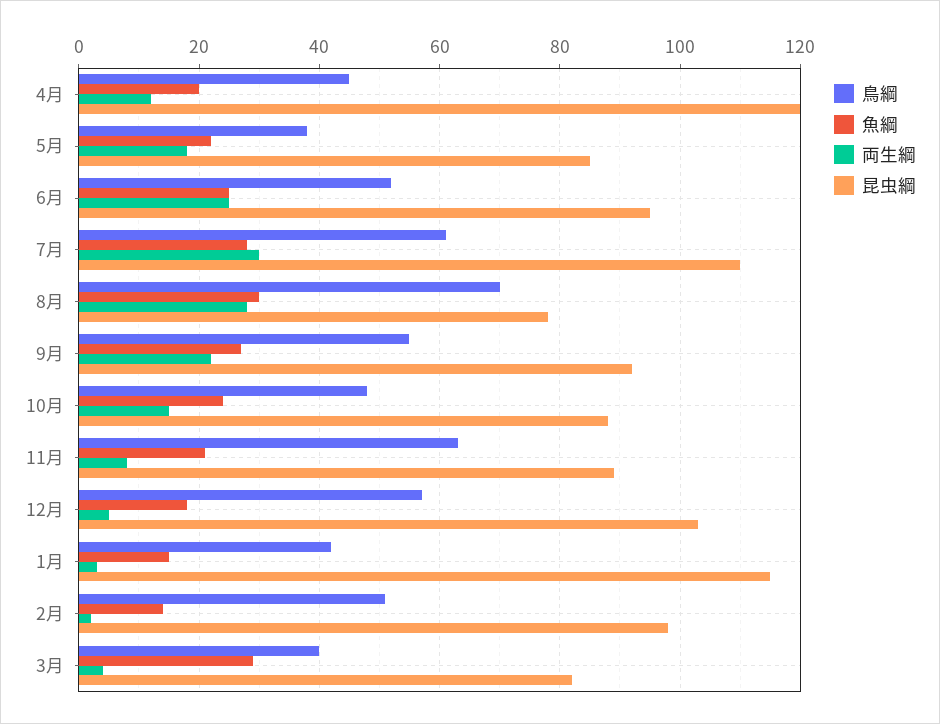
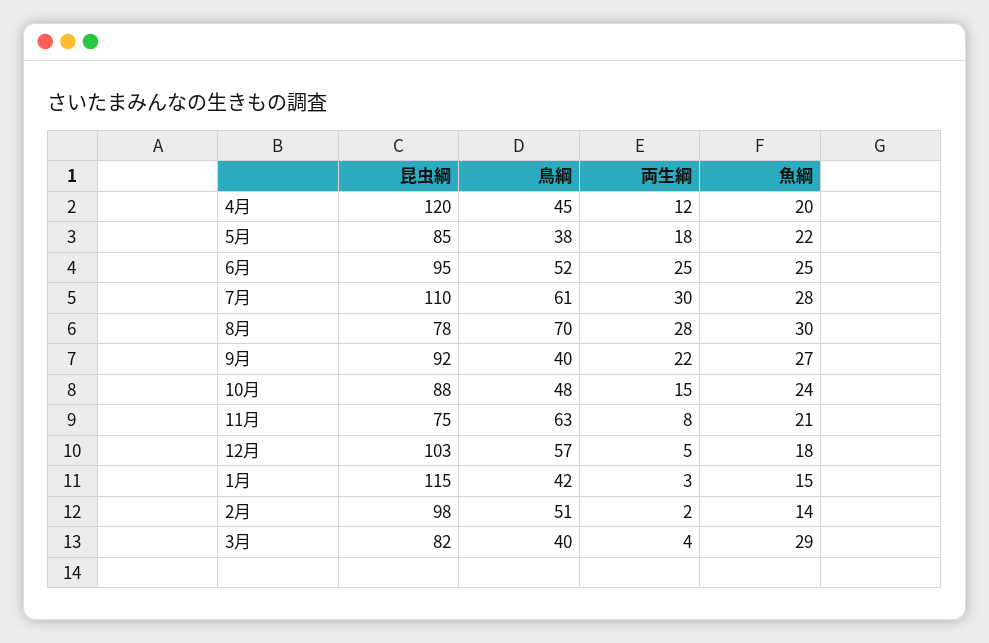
鳥綱, 9月: 55 -> 40
昆虫綱, 11月: 90 -> 75

